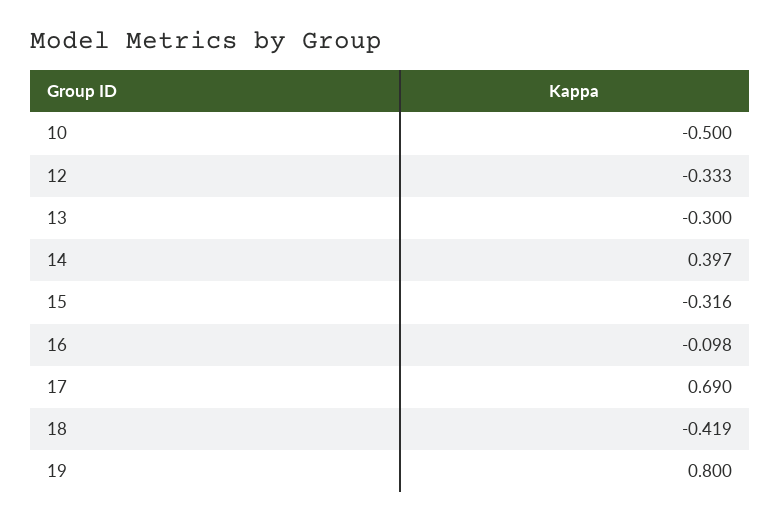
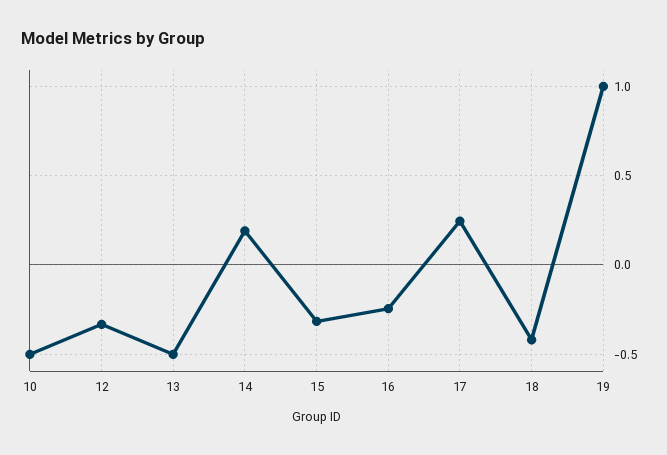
13: -0.3 -> -0.5
14: 0.397 -> 0.2
16: -0.098 -> -0.25
17: 0.69 -> 0.25
19: 0.8 -> 1

